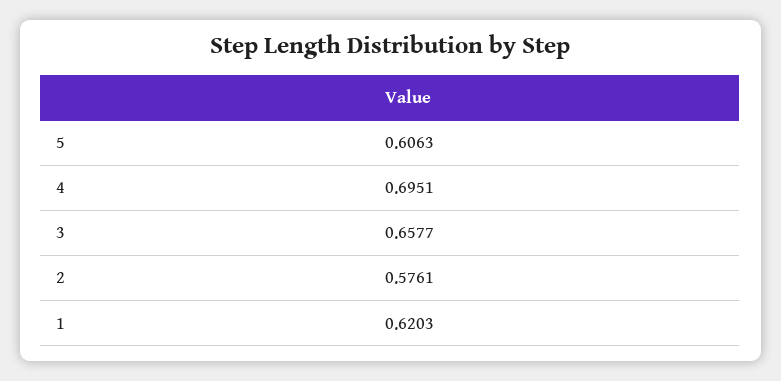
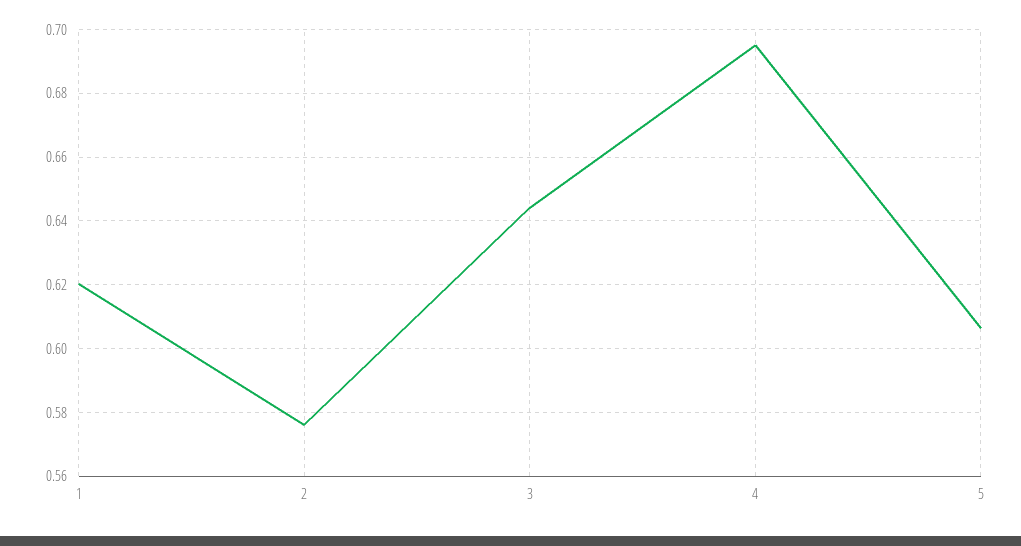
3: 0.6577 -> 0.644

